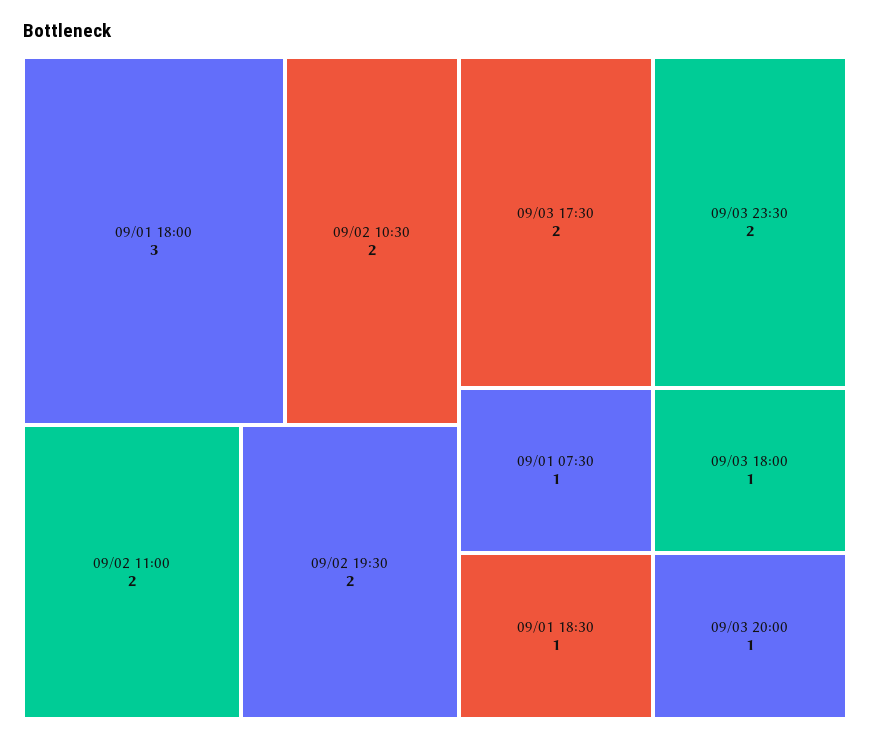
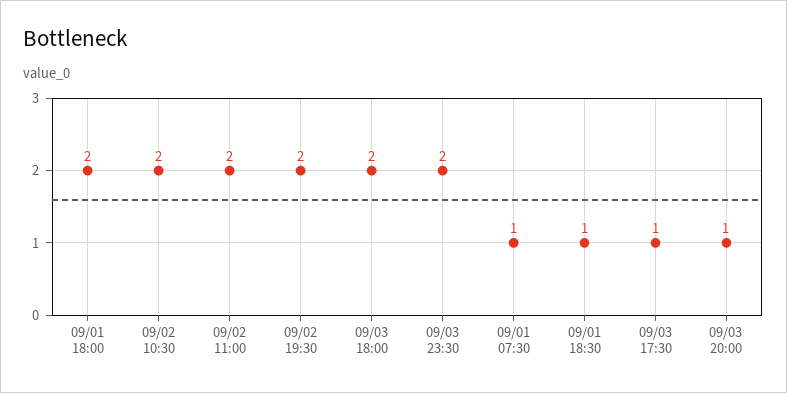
09/01 18:00: 3 -> 2
09/03 17:30: 2 -> 1
09/03 18:00: 1 -> 2

